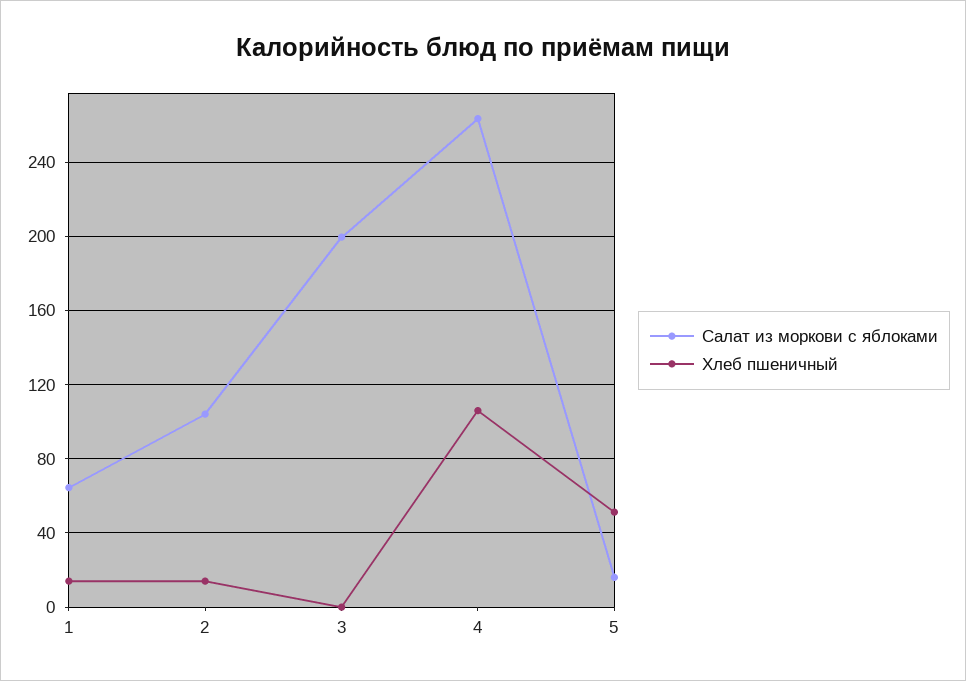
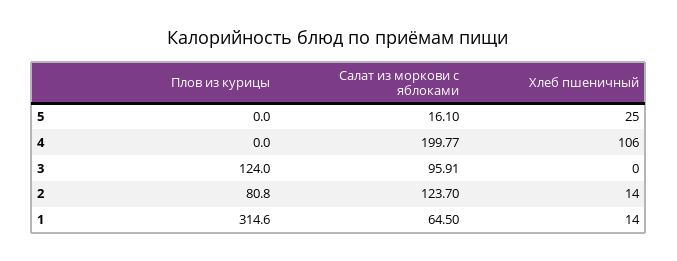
Салат из моркови с яблоками, 2: 105 -> 123.7
Салат из моркови с яблоками, 3: 200 -> 95.91
Салат из моркови с яблоками, 4: 265 -> 199.77
Хлеб пшеничный, 5: 50 -> 25
Плов из курицы, 5: none -> 0
Плов из курицы, 4: none -> 0
Плов из курицы, 3: none -> 124
Плов из курицы, 2: none -> 80.8
Плов из курицы, 1: none -> 314.6

